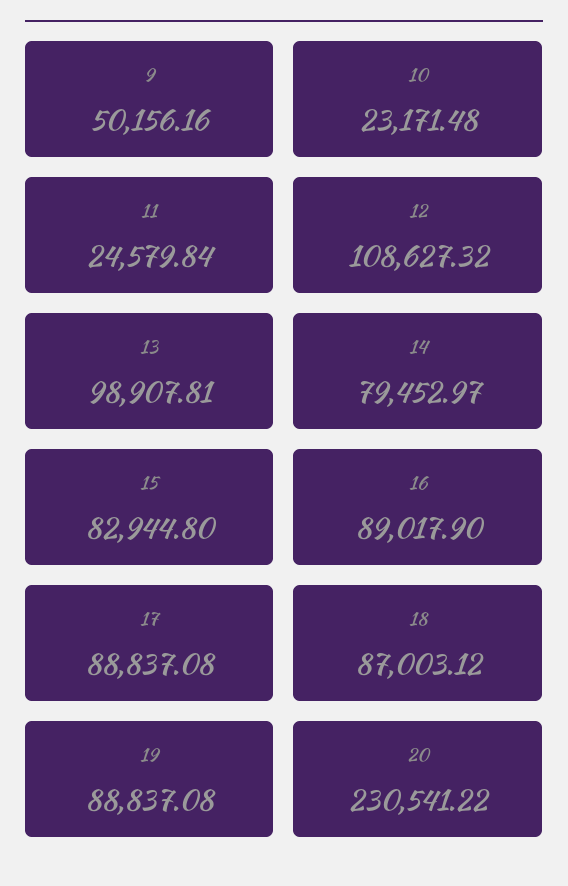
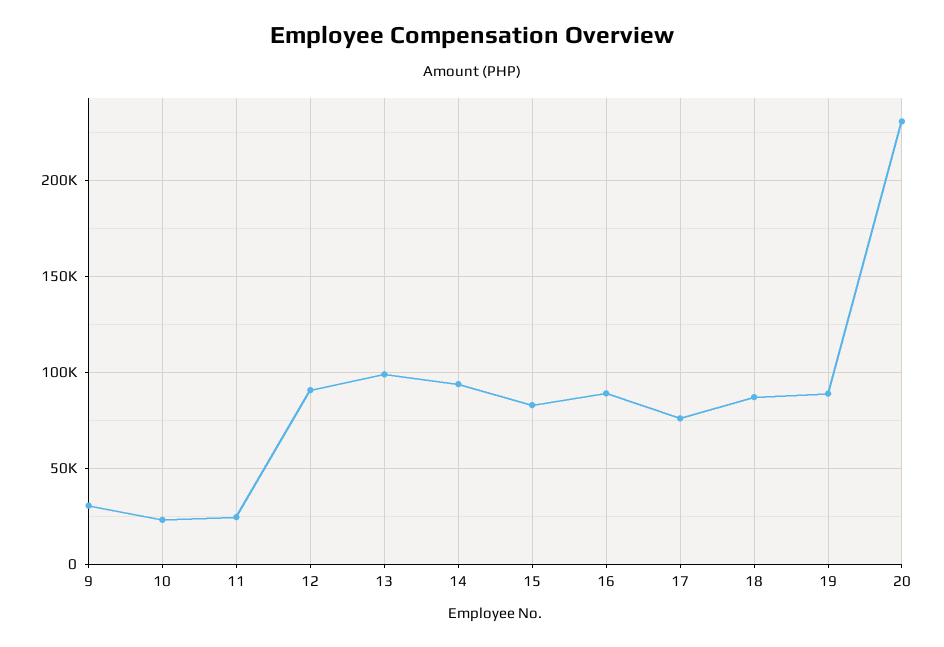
9: 50156.16 -> 30000
12: 108627.32 -> 90000
14: 79452.97 -> 95000
17: 88837.08 -> 75000

